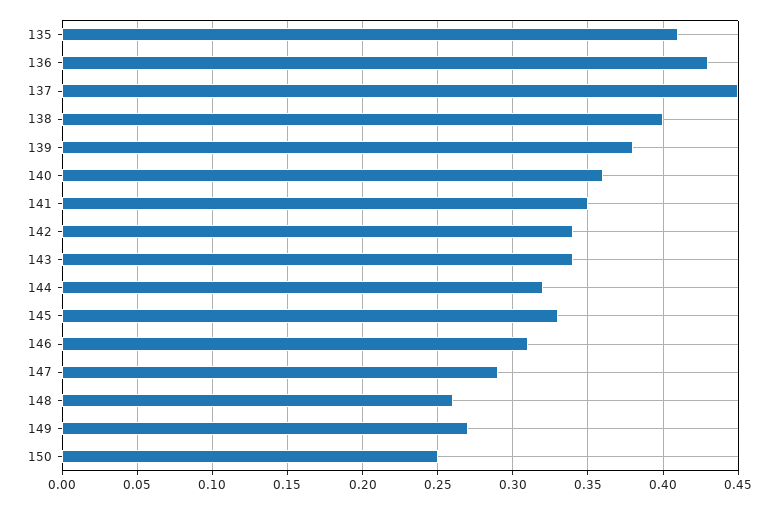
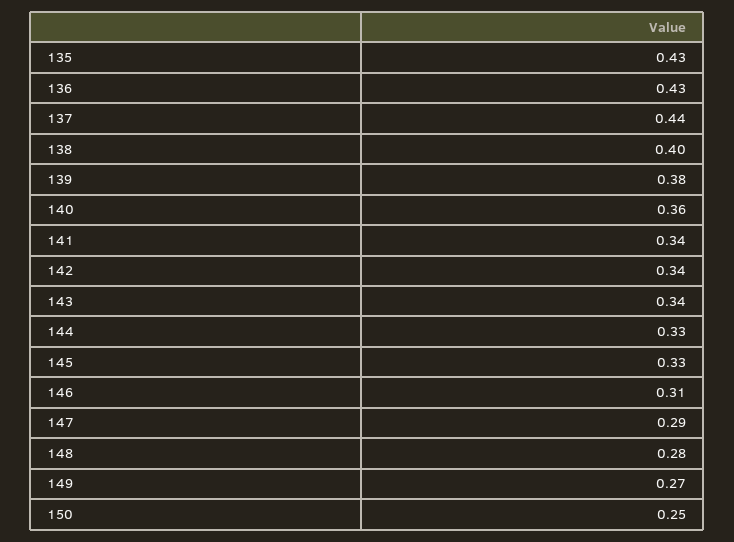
135: 0.41 -> 0.43
137: 0.45 -> 0.44
141: 0.35 -> 0.34
144: 0.32 -> 0.33
148: 0.26 -> 0.28

